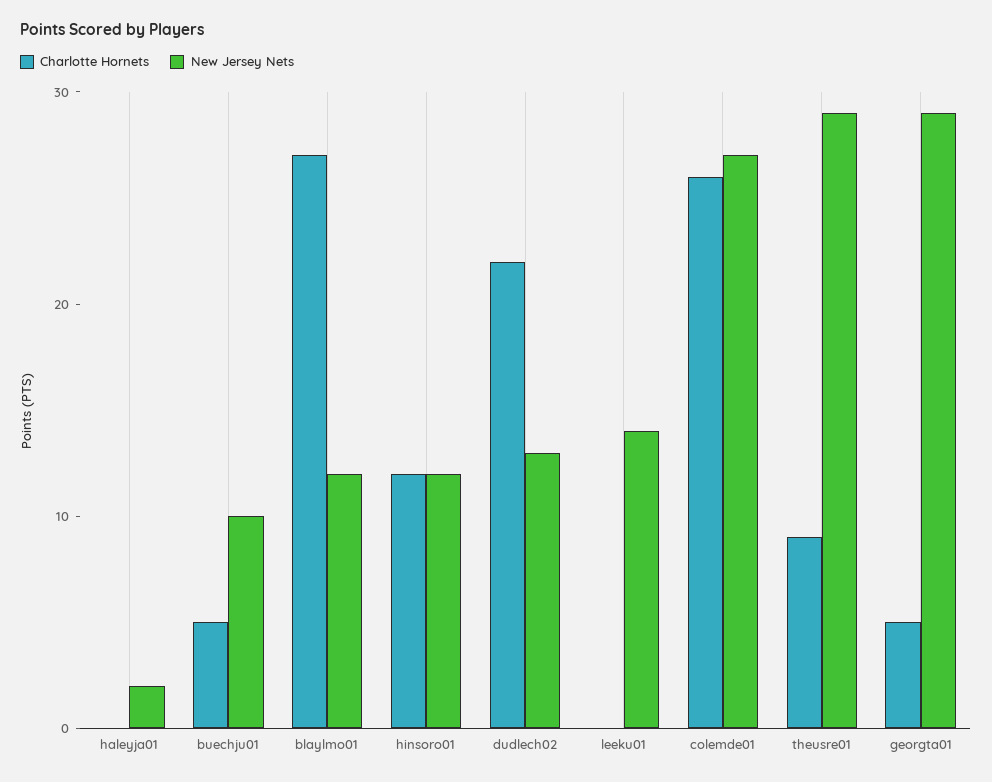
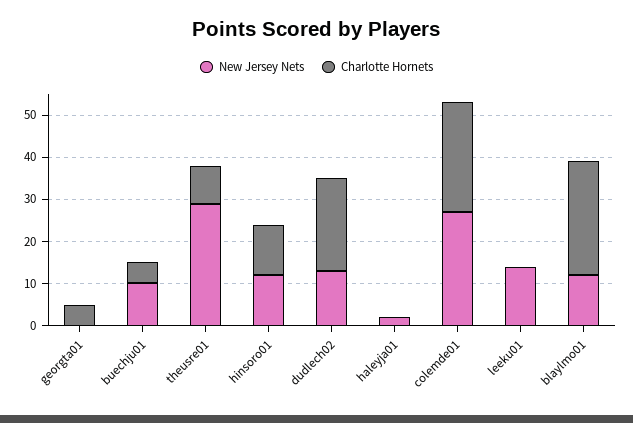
New Jersey Nets, georgta01: 29 -> 0

